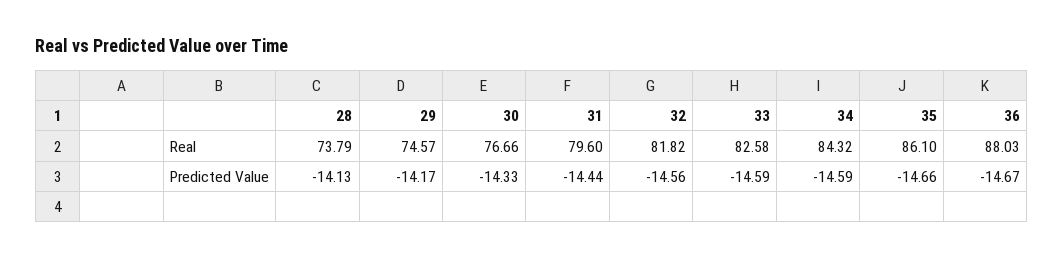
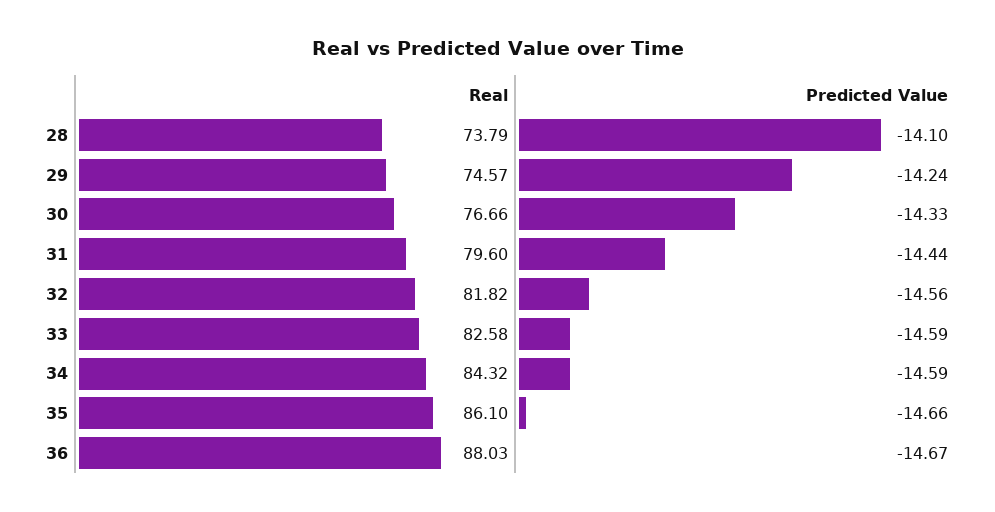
28, Predicted Value: -14.13 -> -14.1
29, Predicted Value: -14.17 -> -14.24

